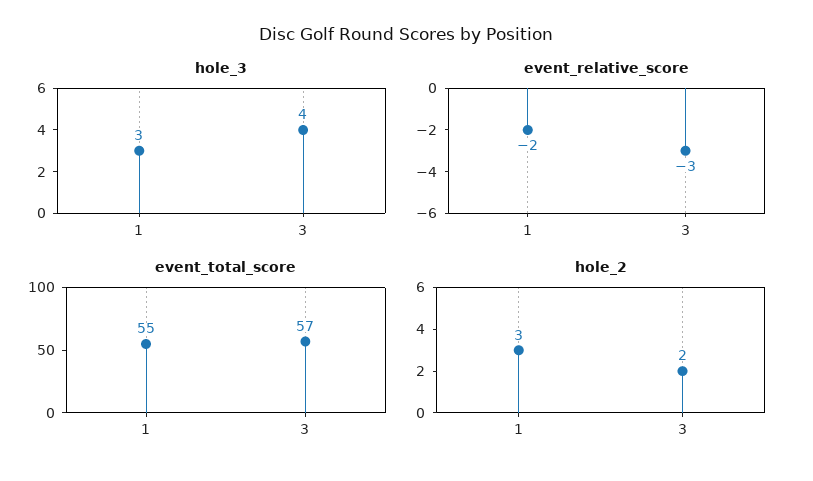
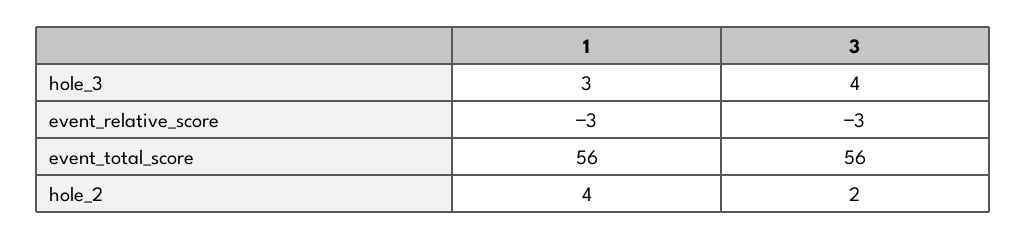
event_relative_score, 1: -2 -> -3
event_total_score, 1: 55 -> 56
event_total_score, 3: 57 -> 56
hole_2, 1: 3 -> 4

